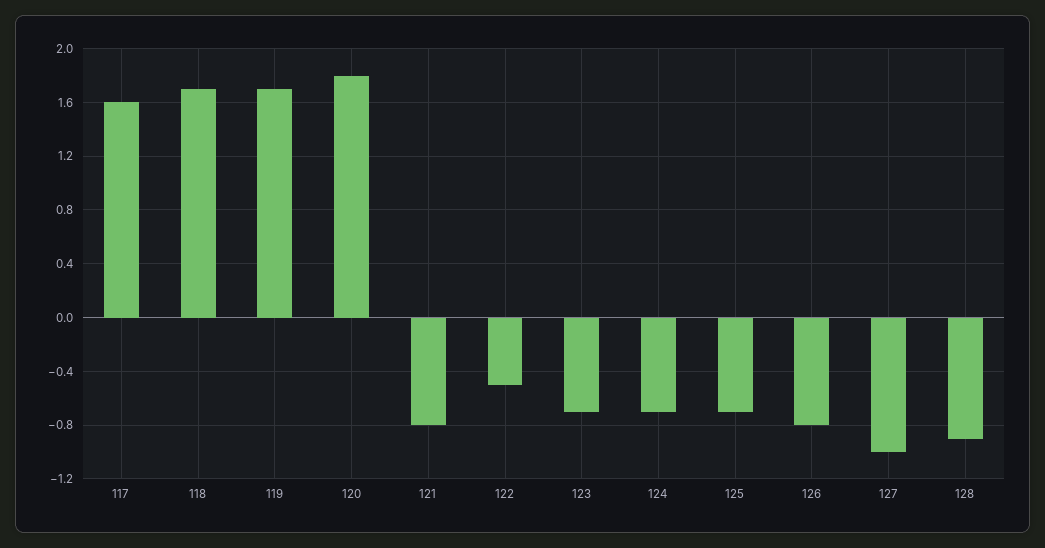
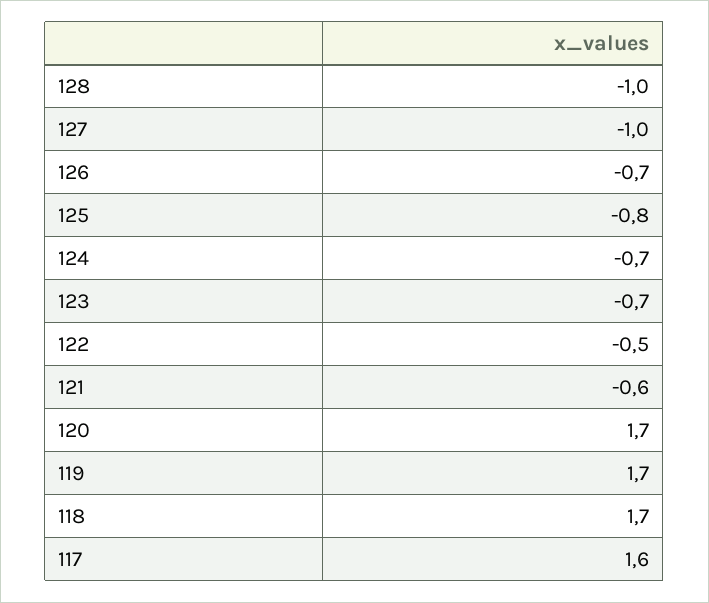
120: 1.8 -> 1.7
121: -0.8 -> -0.6
125: -0.7 -> -0.8
126: -0.8 -> -0.7
128: -0.9 -> -1

